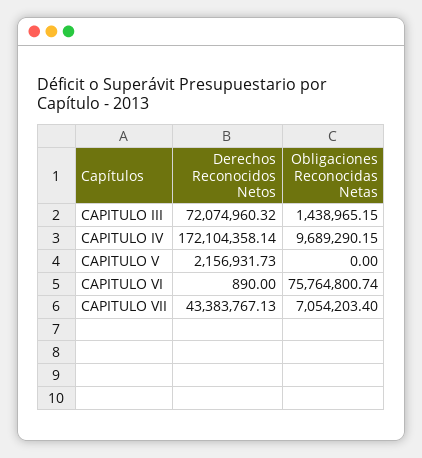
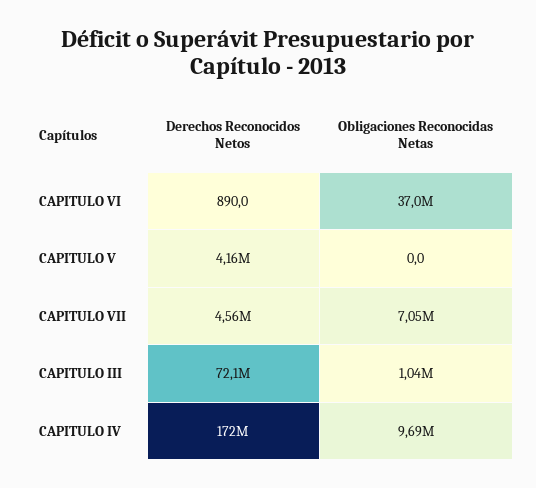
Obligaciones Reconocidas Netas, CAPITULO III: 1438965.15 -> 1040000
Derechos Reconocidos Netos, CAPITULO V: 2156931.73 -> 4160000
Obligaciones Reconocidas Netas, CAPITULO VI: 75764800.74 -> 37000000
Derechos Reconocidos Netos, CAPITULO VII: 43383767.13 -> 4560000

